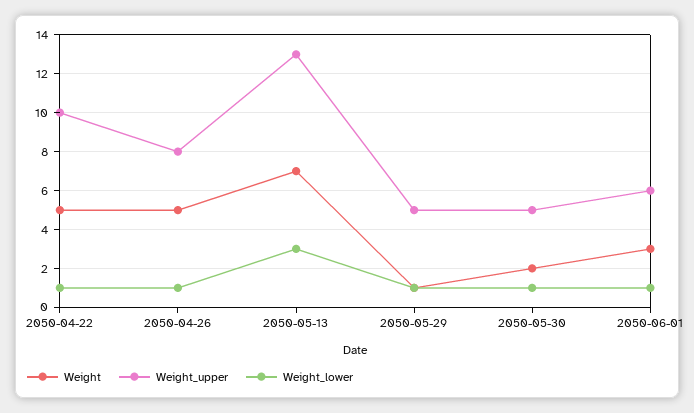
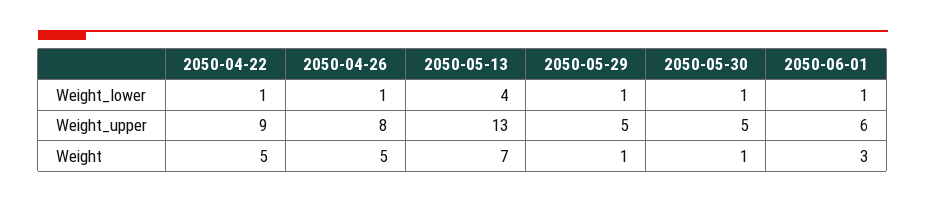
Weight_upper, 2050-04-22: 10 -> 9
Weight_lower, 2050-05-13: 3 -> 4
Weight, 2050-05-30: 2 -> 1

